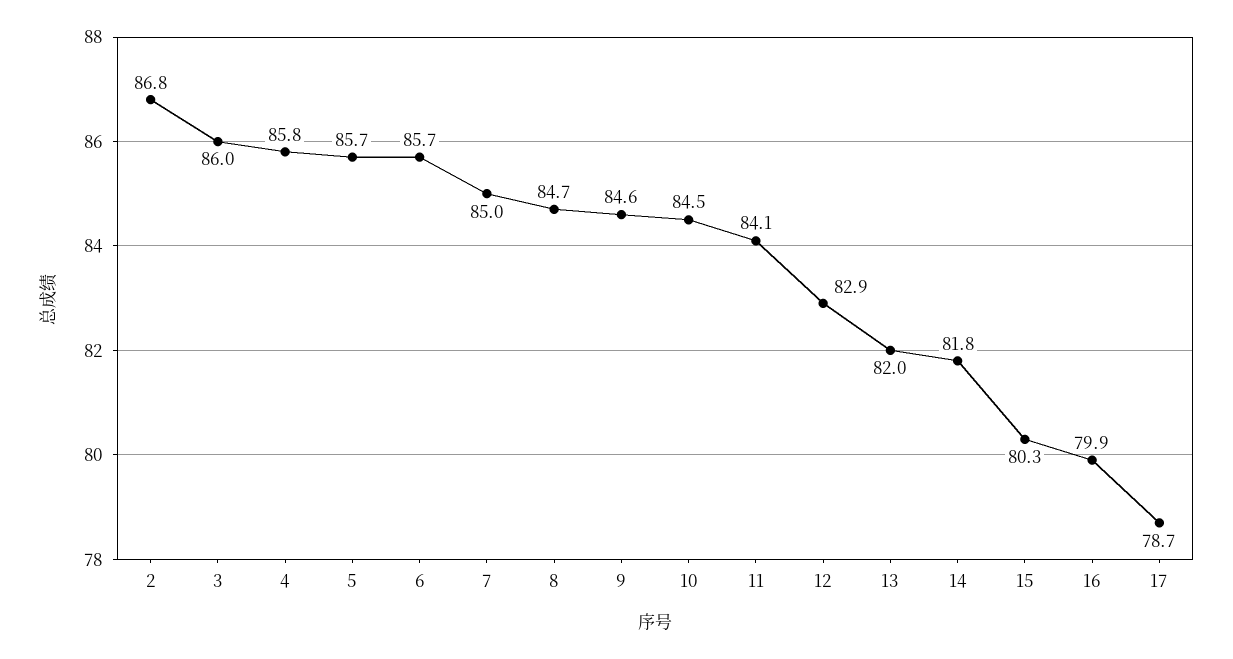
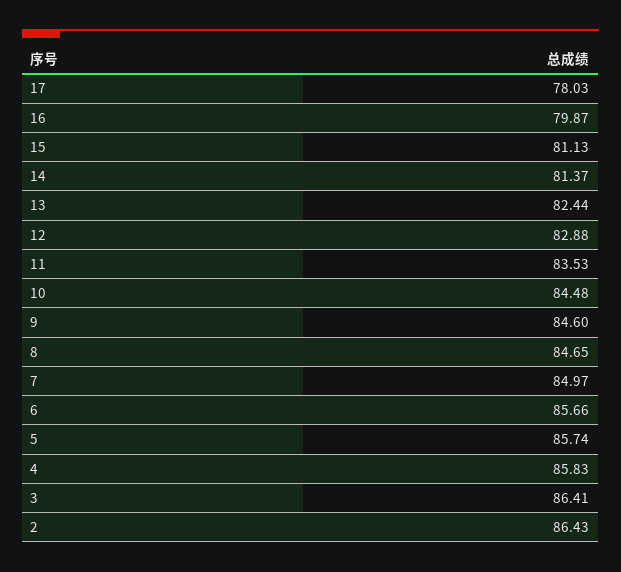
2: 86.8 -> 86.43
3: 86 -> 86.41
11: 84.1 -> 83.53
13: 82 -> 82.44
14: 81.8 -> 81.37
15: 80.3 -> 81.13
17: 78.7 -> 78.03

